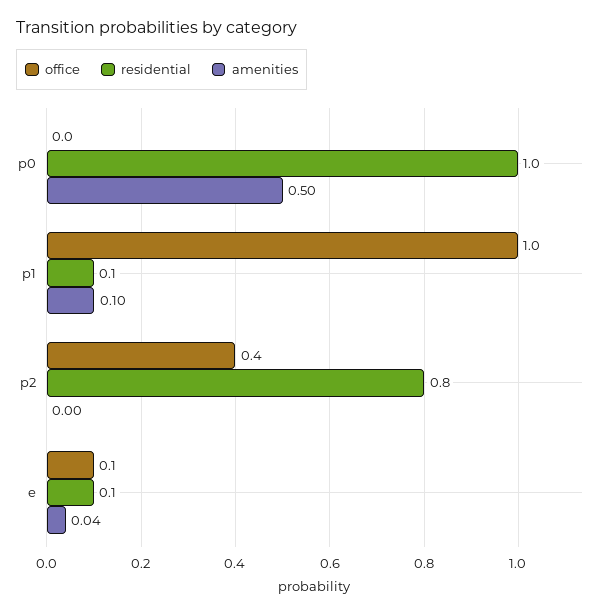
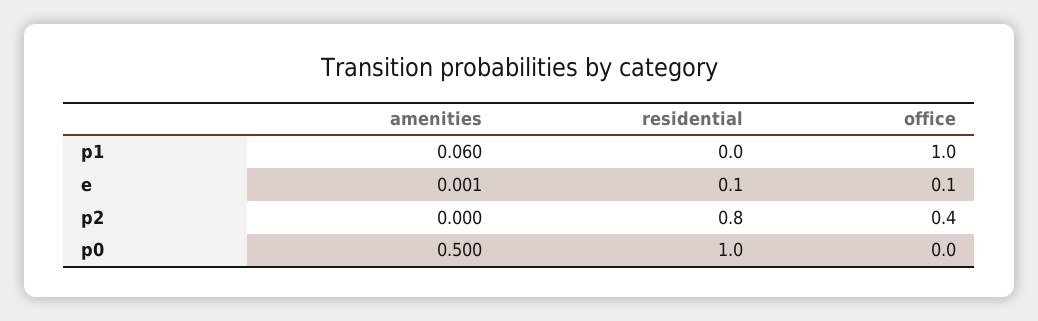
residential, p1: 0.1 -> 0
amenities, p1: 0.1 -> 0.06
amenities, e: 0.04 -> 0.001

